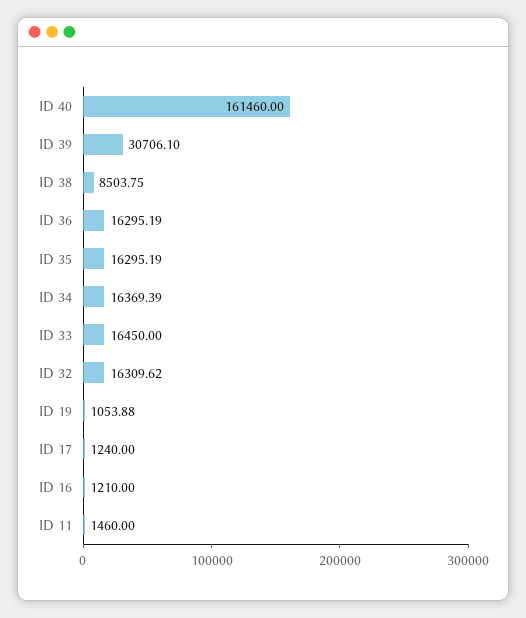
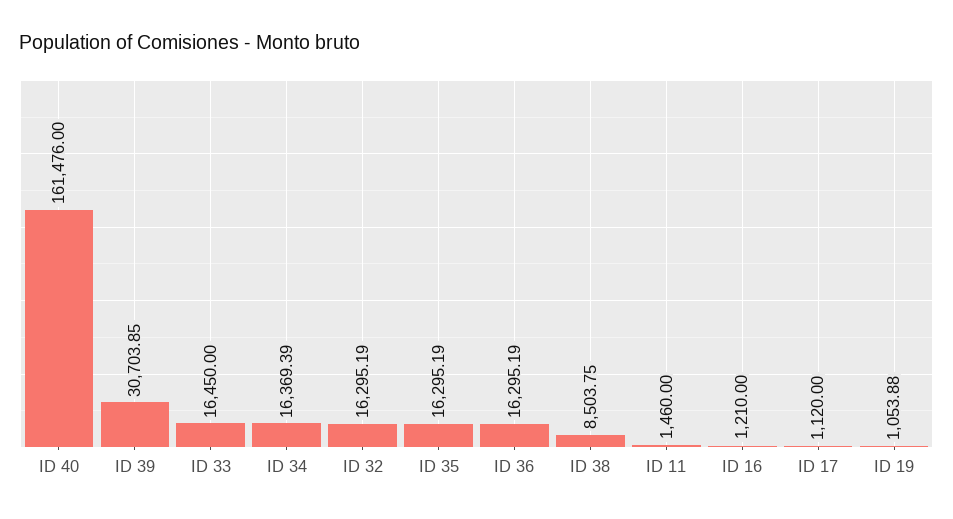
ID 40: 161460 -> 161476
ID 39: 30706.1 -> 30703.85
ID 32: 16309.62 -> 16295.19
ID 17: 1240 -> 1120

